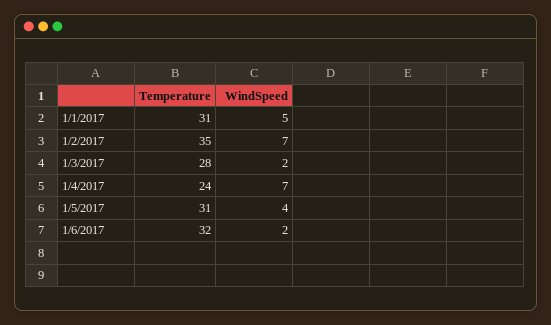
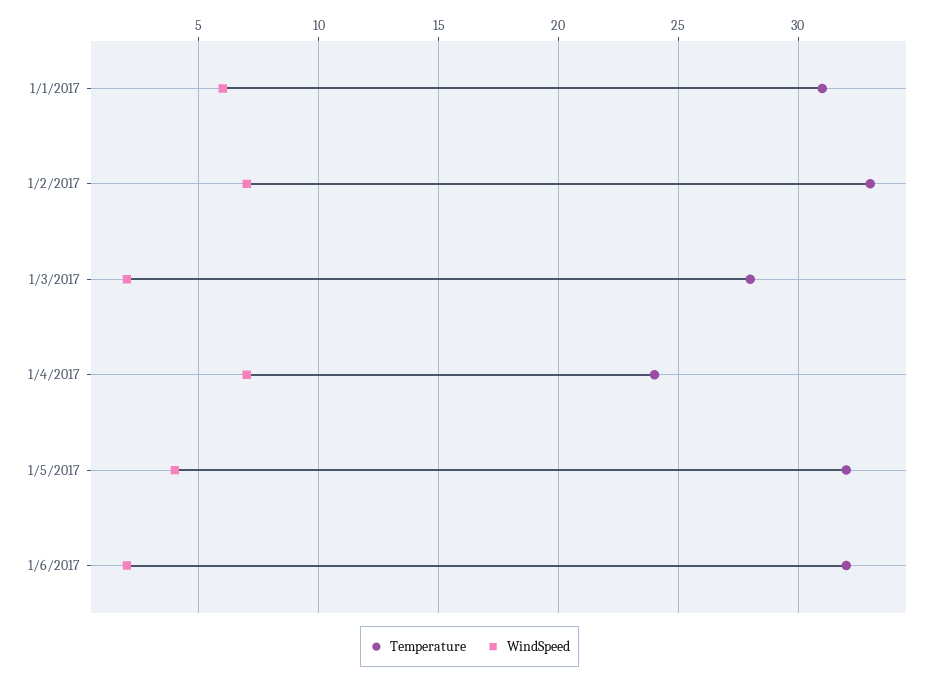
WindSpeed, 1/1/2017: 5 -> 6
Temperature, 1/2/2017: 35 -> 33
Temperature, 1/5/2017: 31 -> 32

